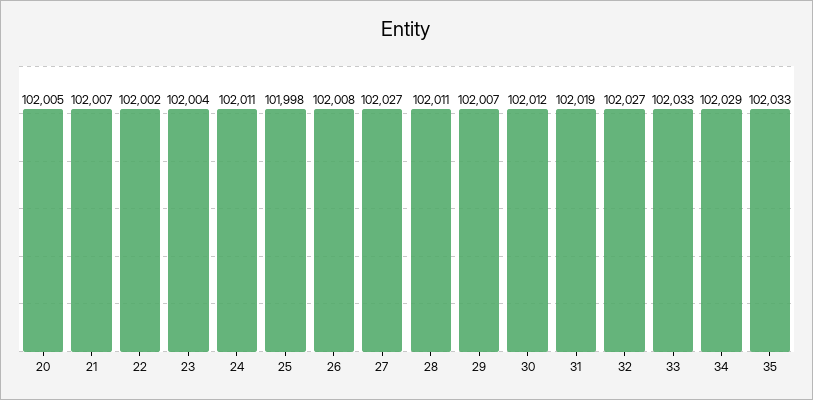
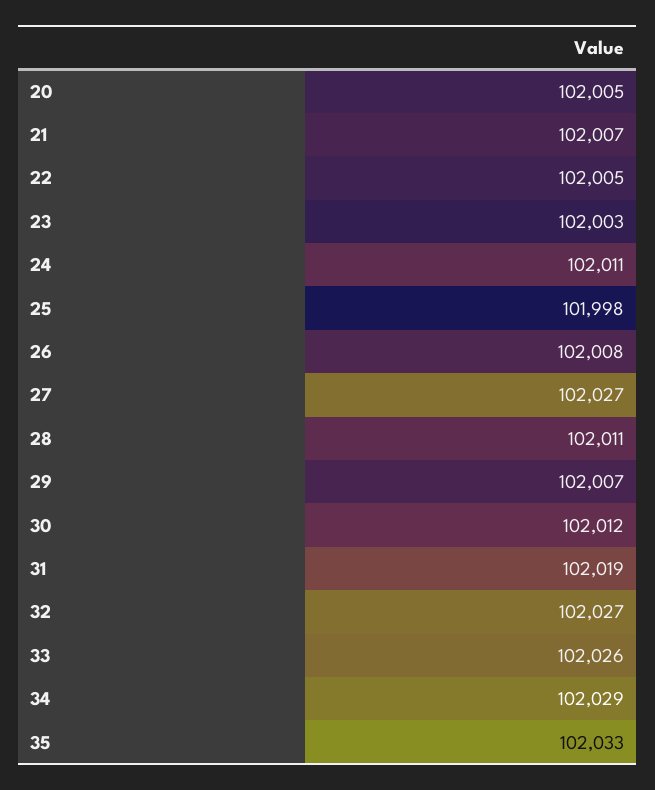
22: 102002 -> 102005
23: 102004 -> 102003
33: 102033 -> 102026

